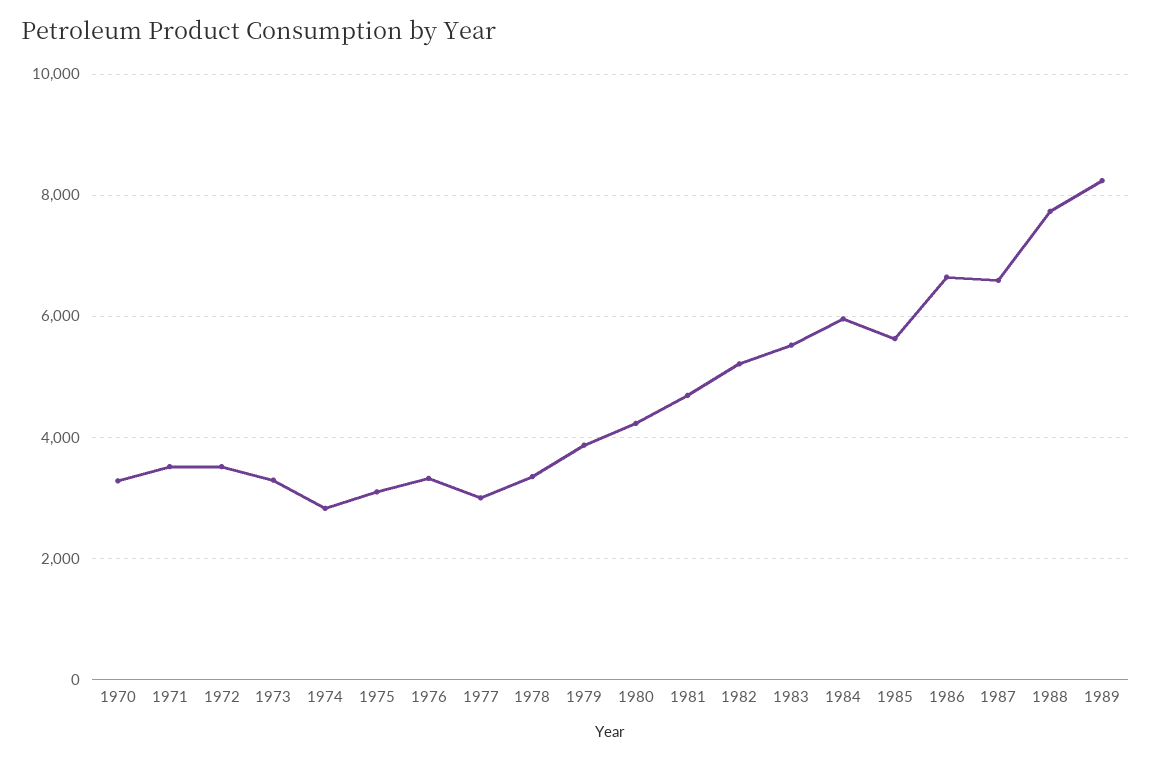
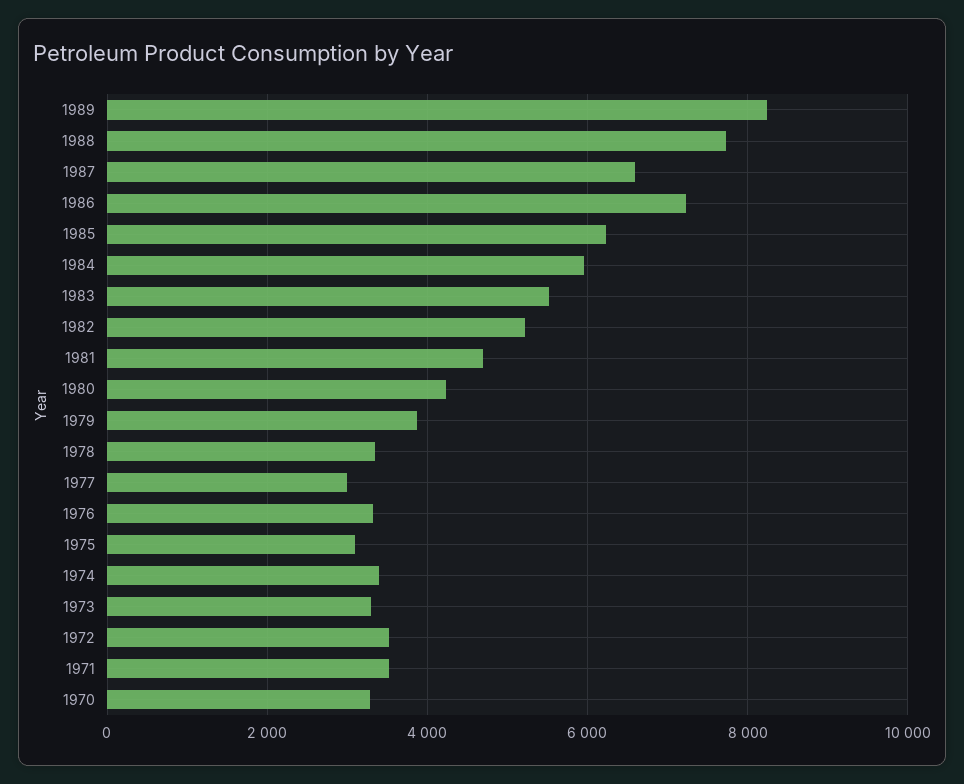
1974: 2800 -> 3400
1985: 5600 -> 6200
1986: 6600 -> 7200

